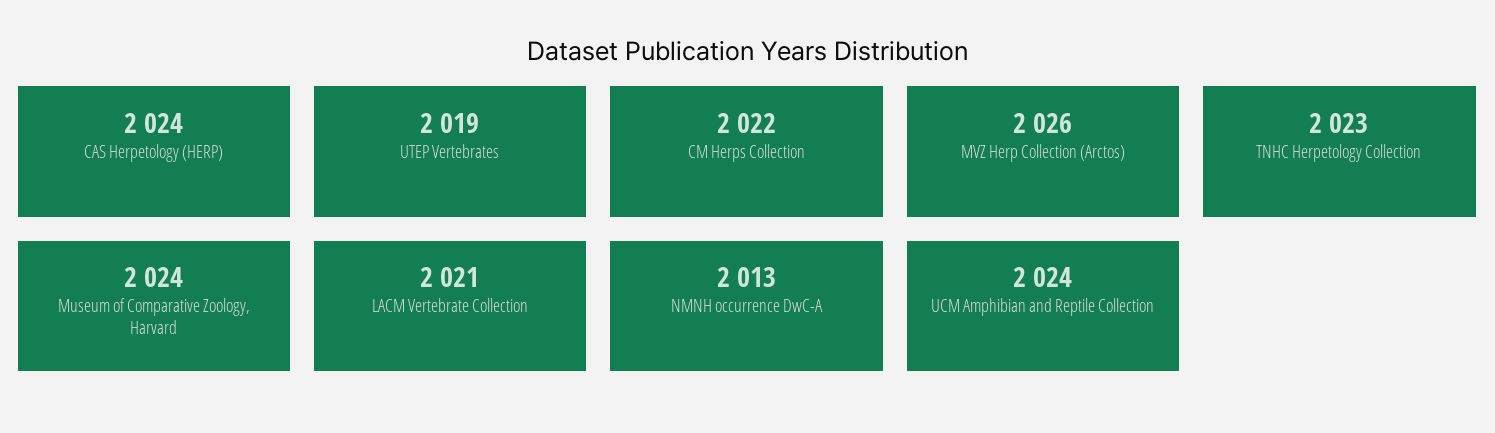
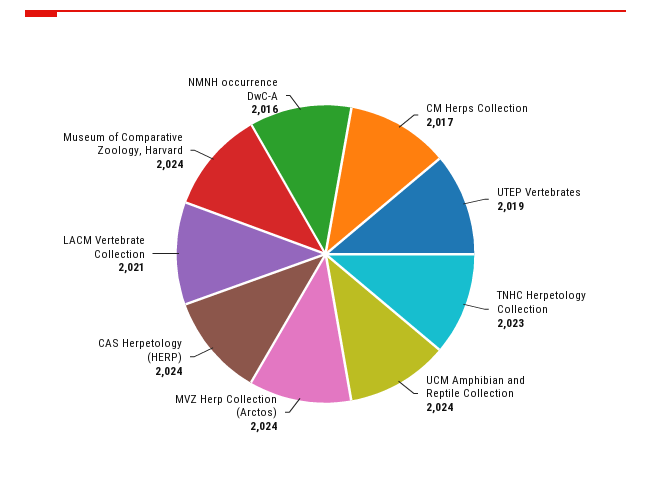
CM Herps Collection: 2022 -> 2017
MVZ Herp Collection (Arctos): 2026 -> 2024
NMNH occurrence DwC-A: 2013 -> 2016

